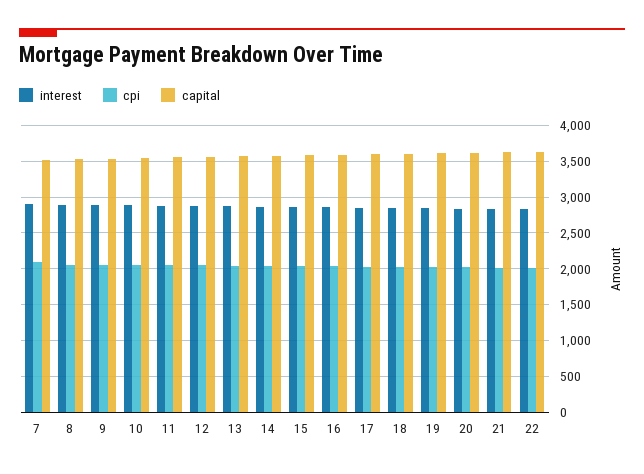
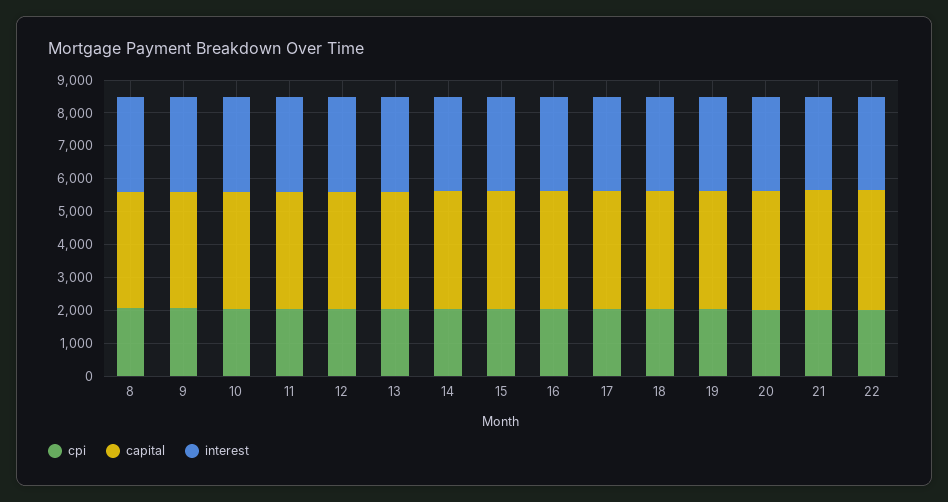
interest, 7: 2900 -> none
cpi, 7: 2100 -> none
capital, 7: 3500 -> none

